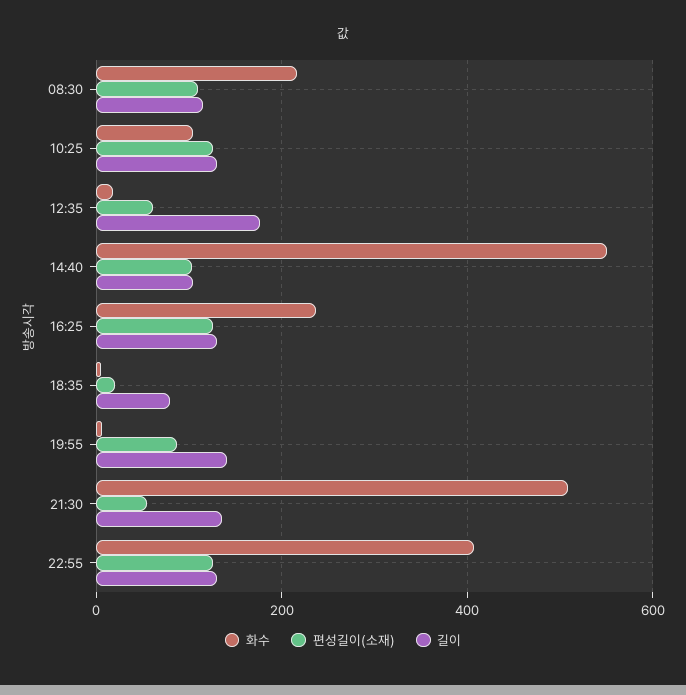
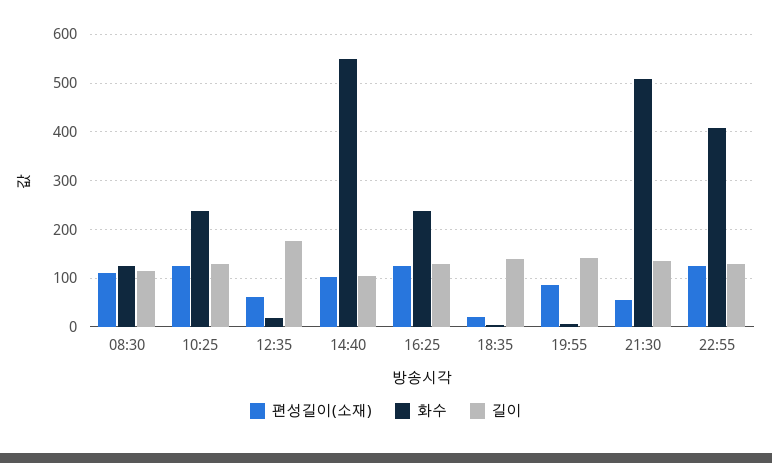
화수, 08:30: 220 -> 120
화수, 10:25: 100 -> 240
길이, 18:35: 80 -> 140

